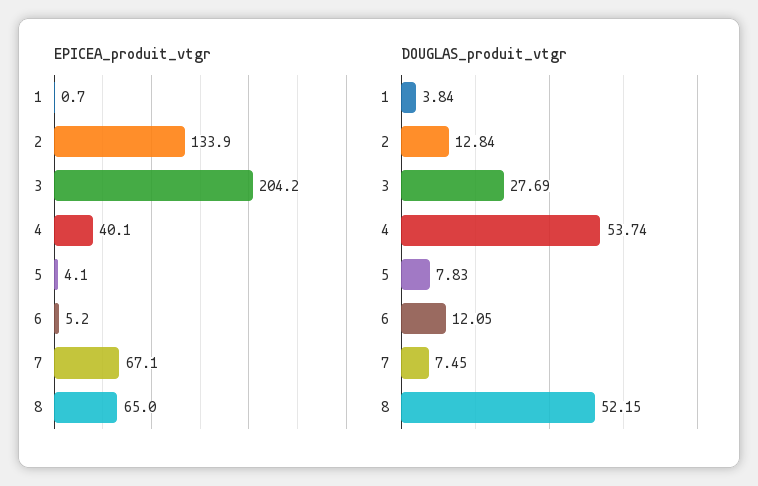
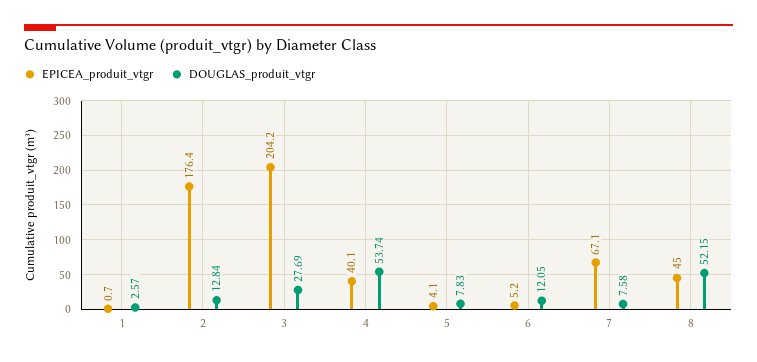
EPICEA_produit_vtgr, 2: 133.9 -> 176.4
EPICEA_produit_vtgr, 8: 65 -> 45
DOUGLAS_produit_vtgr, 1: 3.84 -> 2.57
DOUGLAS_produit_vtgr, 7: 7.45 -> 7.58

